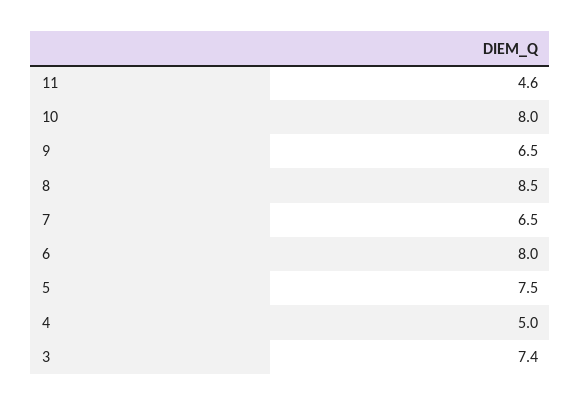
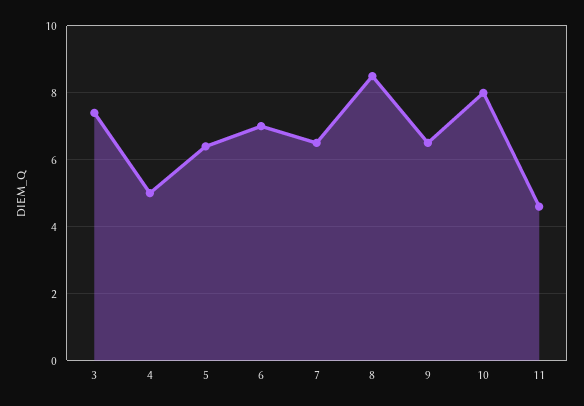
6: 8 -> 7
5: 7.5 -> 6.5

